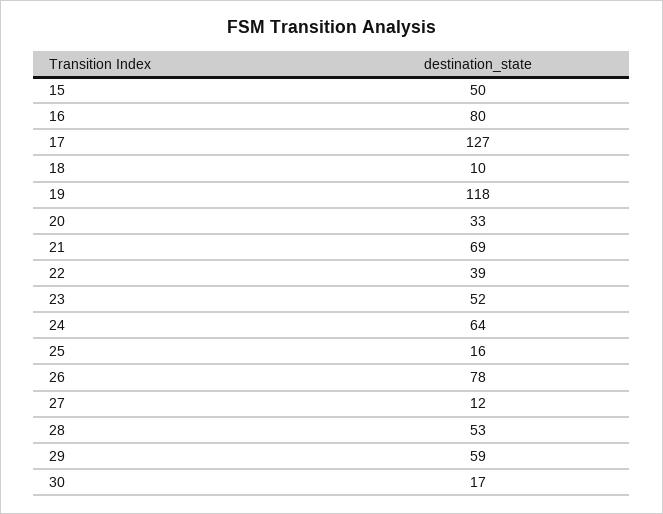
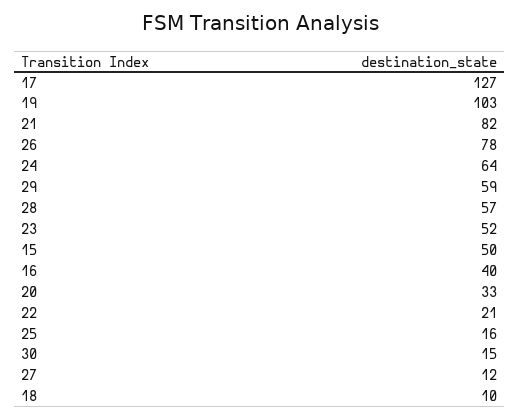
16: 80 -> 40
19: 118 -> 103
21: 69 -> 82
22: 39 -> 21
28: 53 -> 57
30: 17 -> 15

